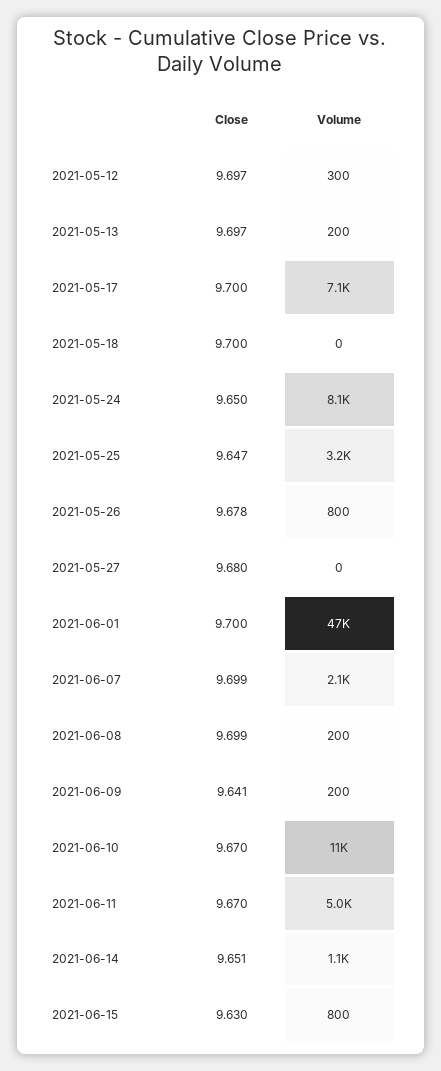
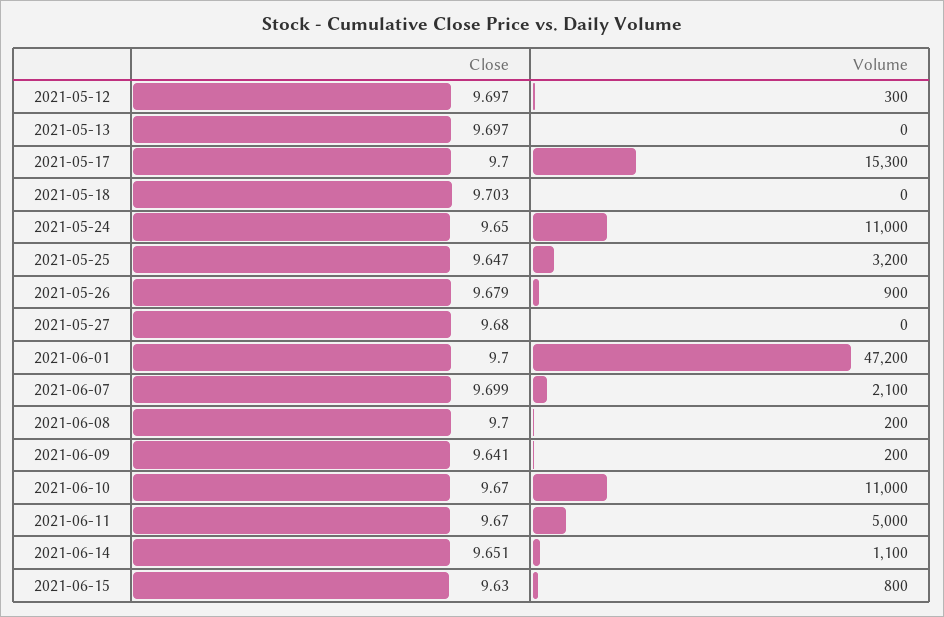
Volume, 2021-05-13: 200 -> 0
Volume, 2021-05-17: 7100 -> 15300
Close, 2021-05-18: 9.7 -> 9.703
Volume, 2021-05-24: 8100 -> 11000
Close, 2021-05-26: 9.678 -> 9.679
Volume, 2021-05-26: 800 -> 900
Close, 2021-06-08: 9.699 -> 9.7

